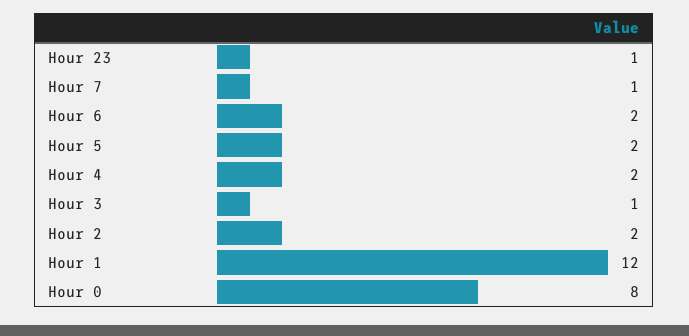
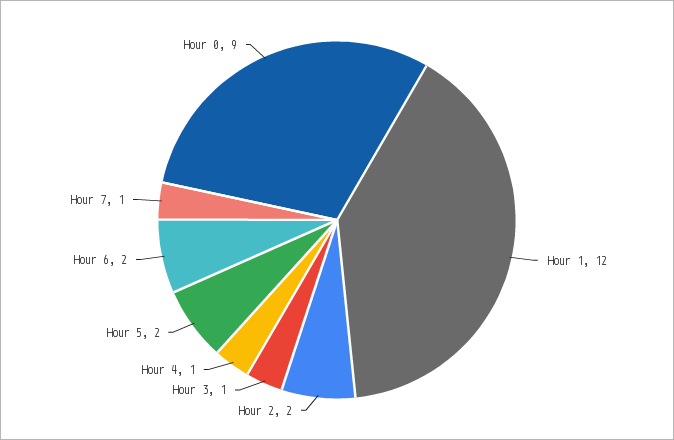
Hour 23: 1 -> none
Hour 4: 2 -> 1
Hour 0: 8 -> 9

